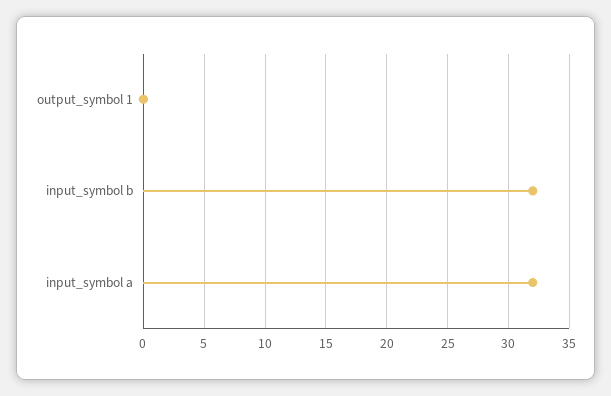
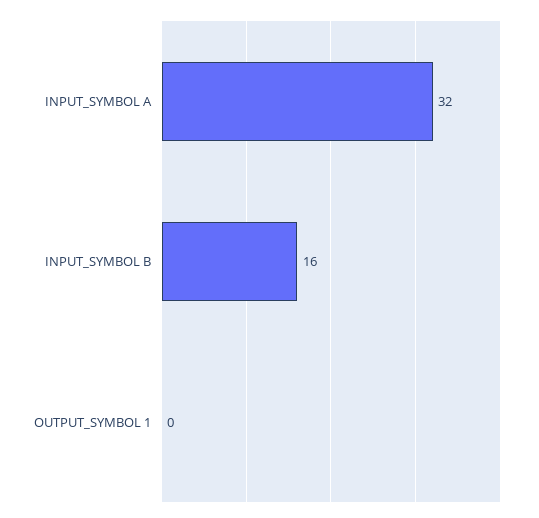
input_symbol b: 32 -> 16

